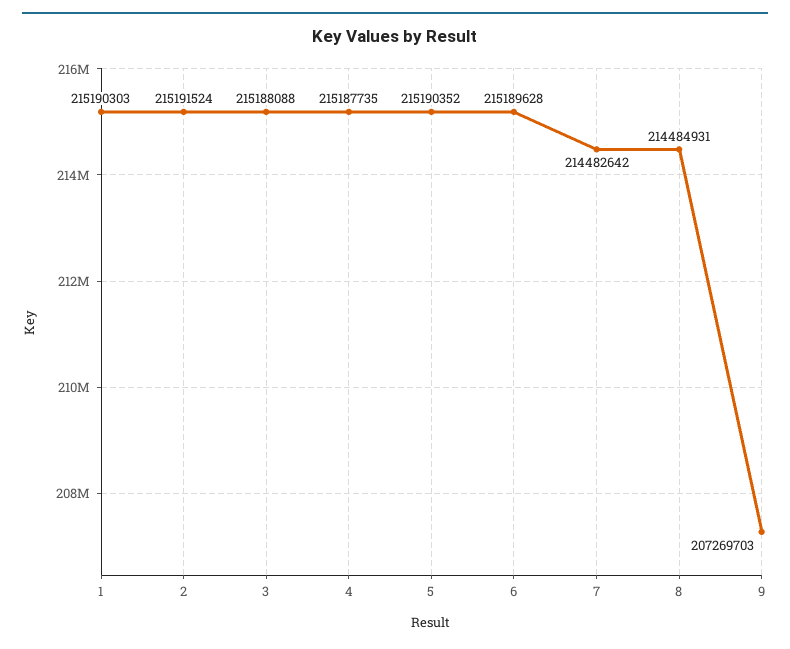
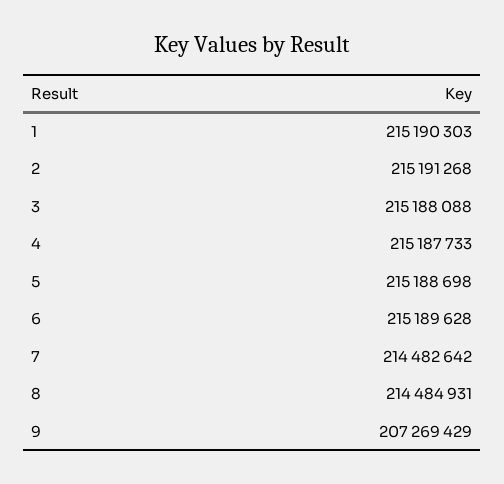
2: 215191524 -> 215191268
4: 215187735 -> 215187733
5: 215190352 -> 215188698
9: 207269703 -> 207269429

